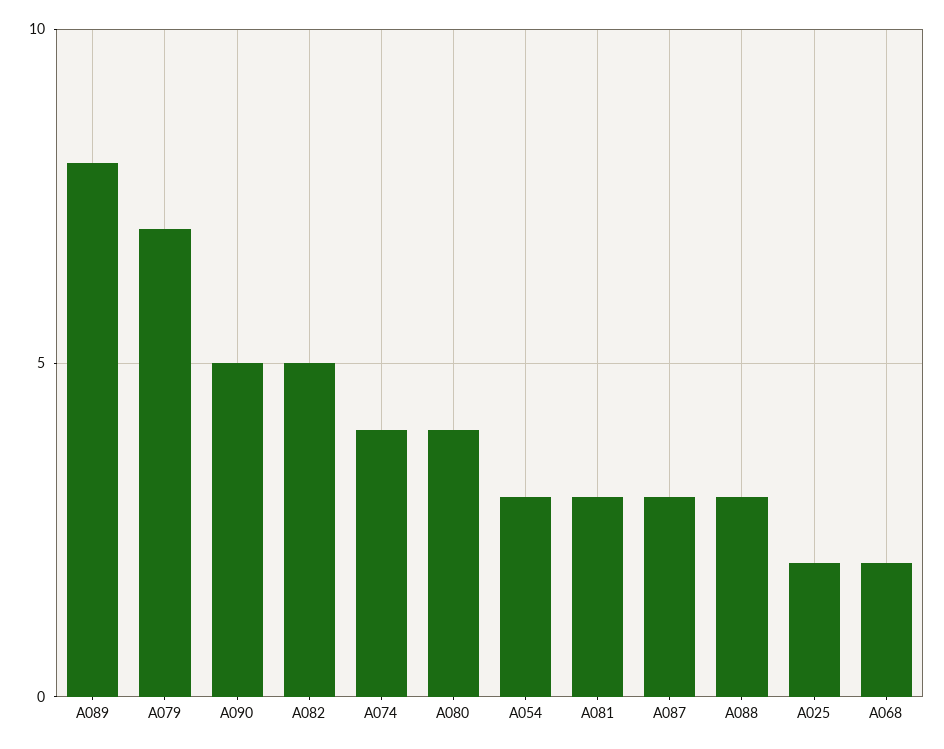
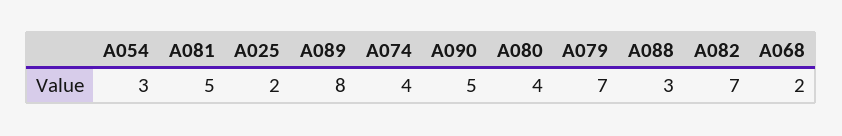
A082: 5 -> 7
A081: 3 -> 5
A087: 3 -> none

